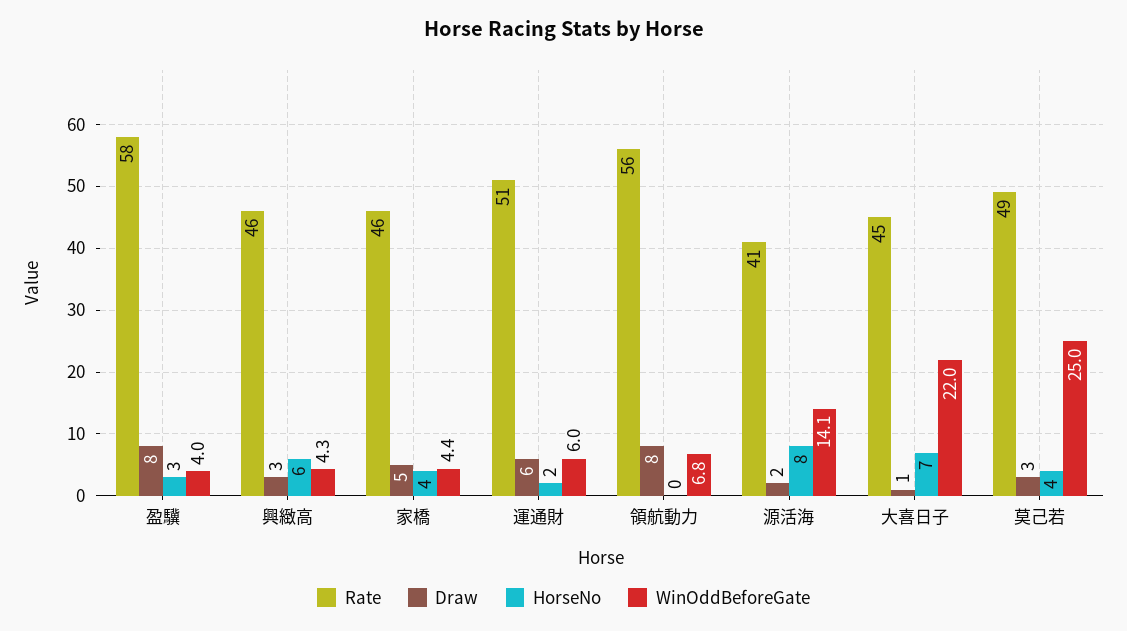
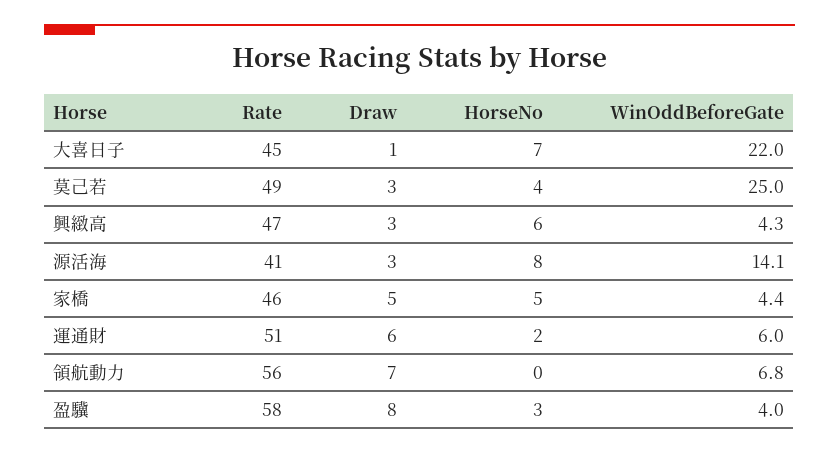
Rate, 興緻高: 46 -> 47
HorseNo, 家橋: 4 -> 5
Draw, 領航動力: 8 -> 7
Draw, 源活海: 2 -> 3

